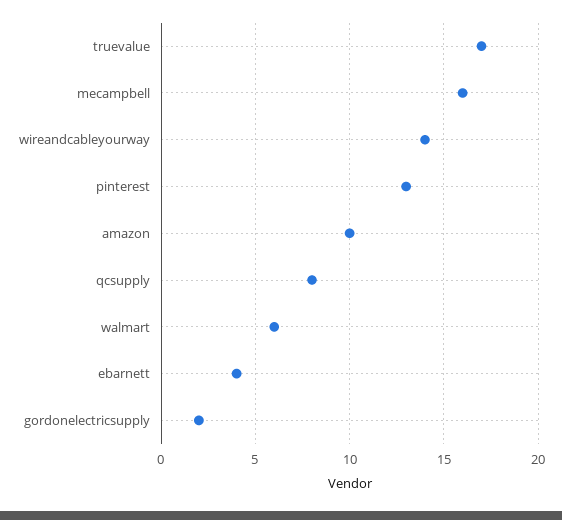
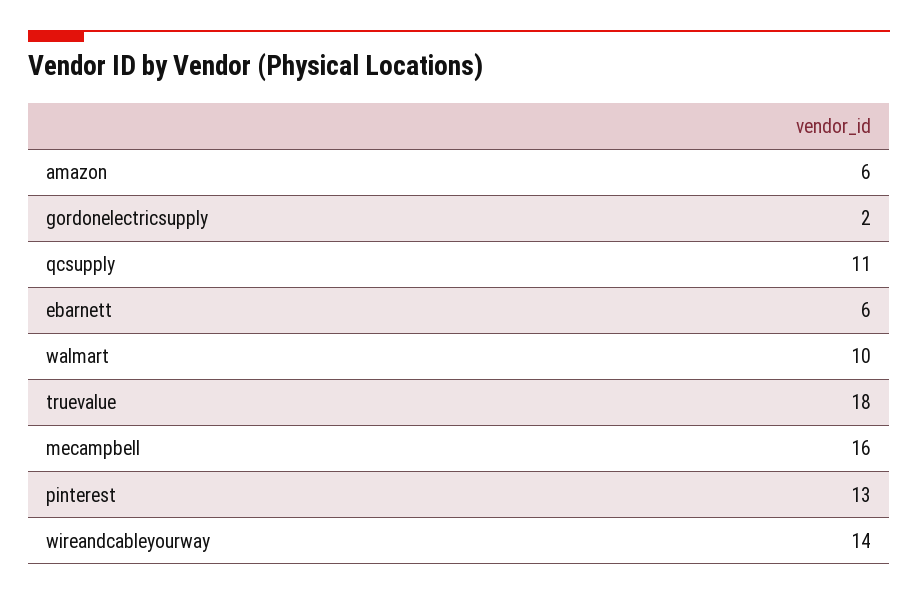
truevalue: 17 -> 18
amazon: 10 -> 6
qcsupply: 8 -> 11
walmart: 6 -> 10
ebarnett: 4 -> 6

